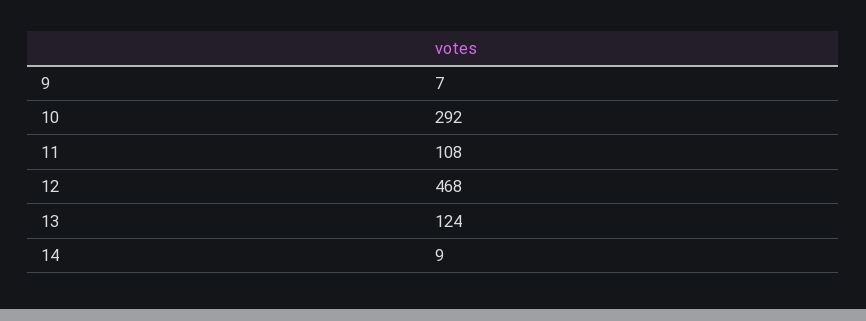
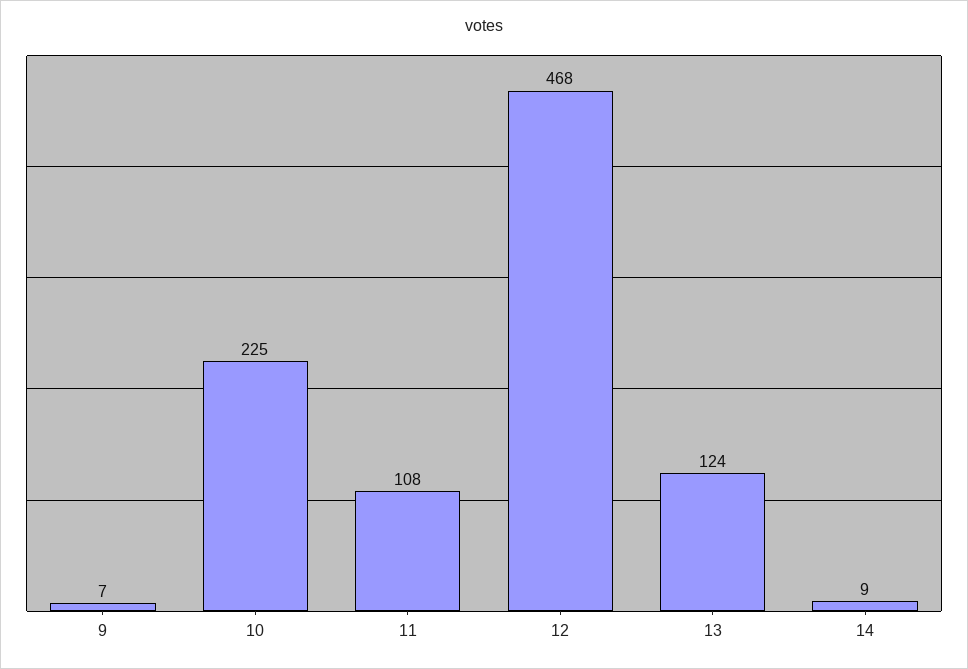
10: 292 -> 225

